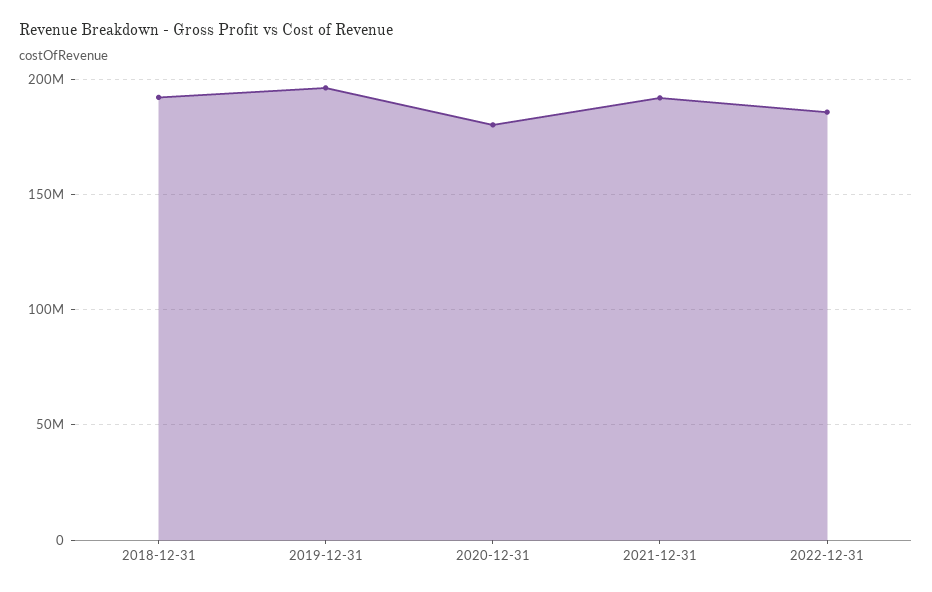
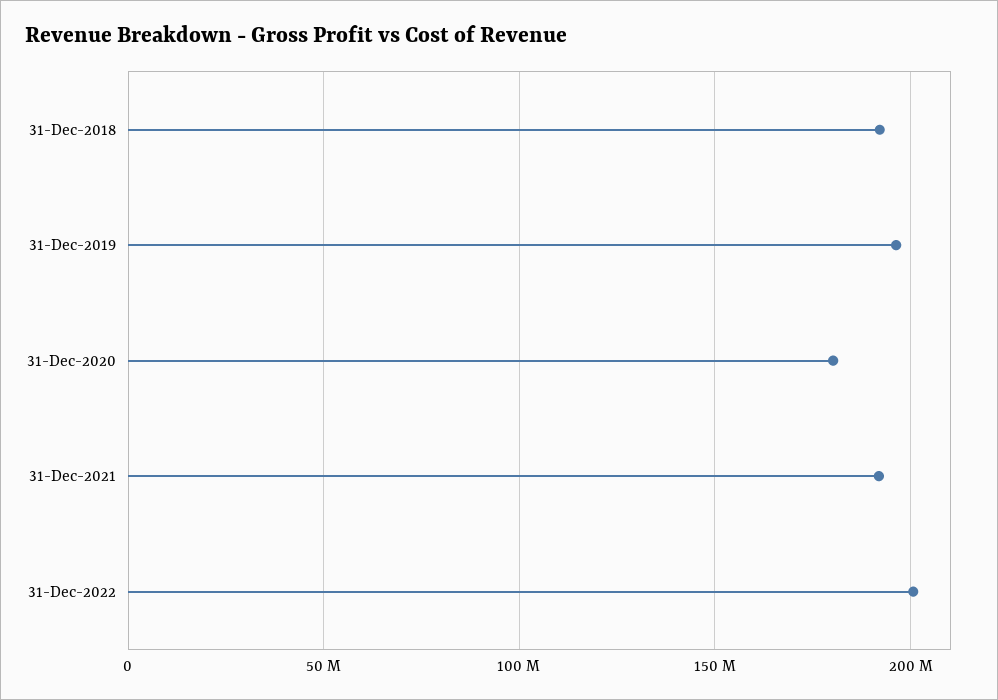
2022-12-31: 185000000 -> 200000000

